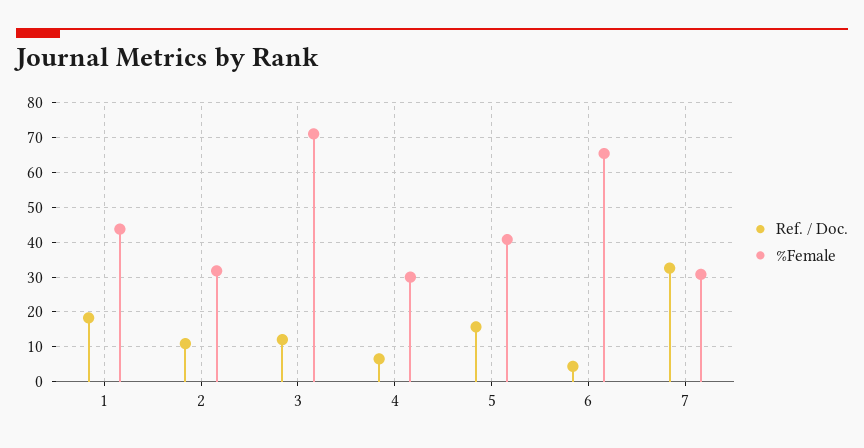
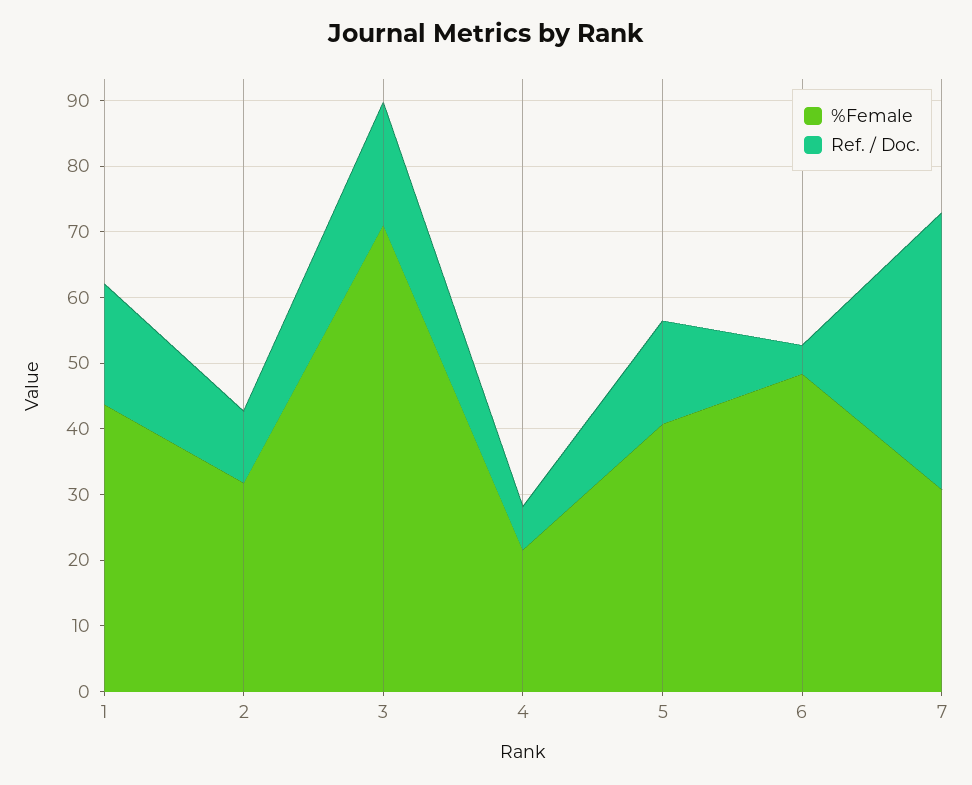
Ref. / Doc., 3: 12 -> 18
%Female, 4: 30 -> 22
%Female, 6: 66 -> 48
Ref. / Doc., 7: 32 -> 42

